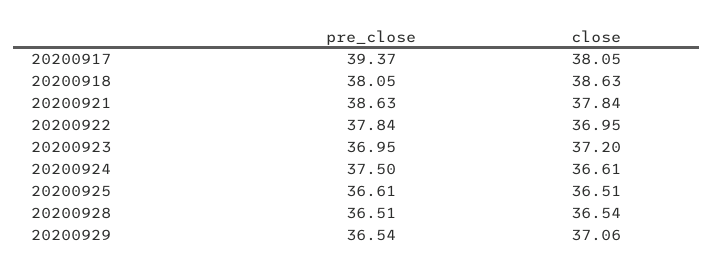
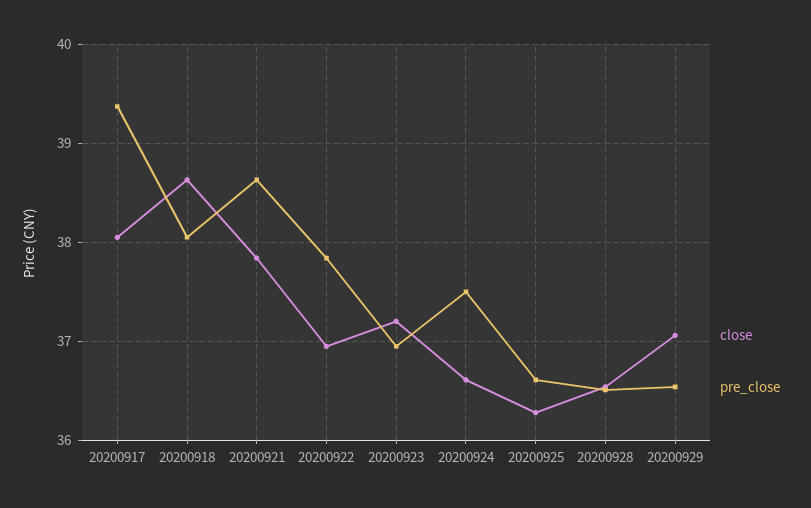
close, 20200925: 36.51 -> 36.3

